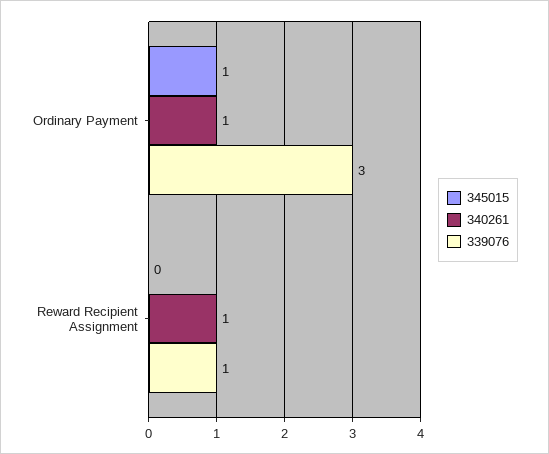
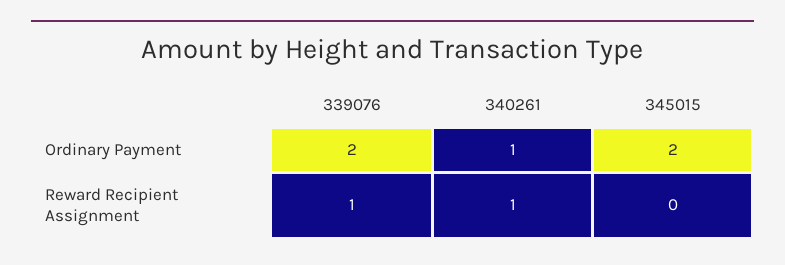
345015, Ordinary Payment: 1 -> 2
339076, Ordinary Payment: 3 -> 2

